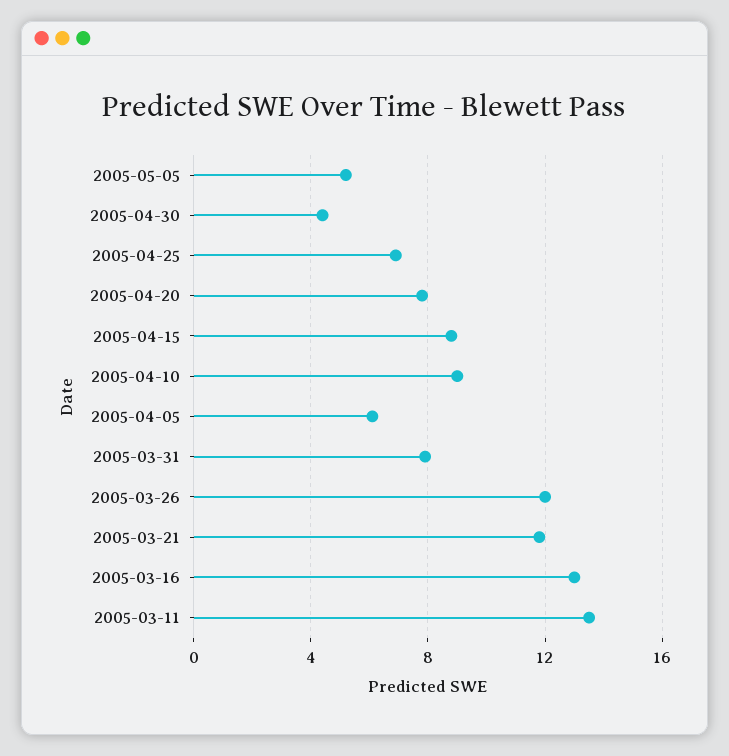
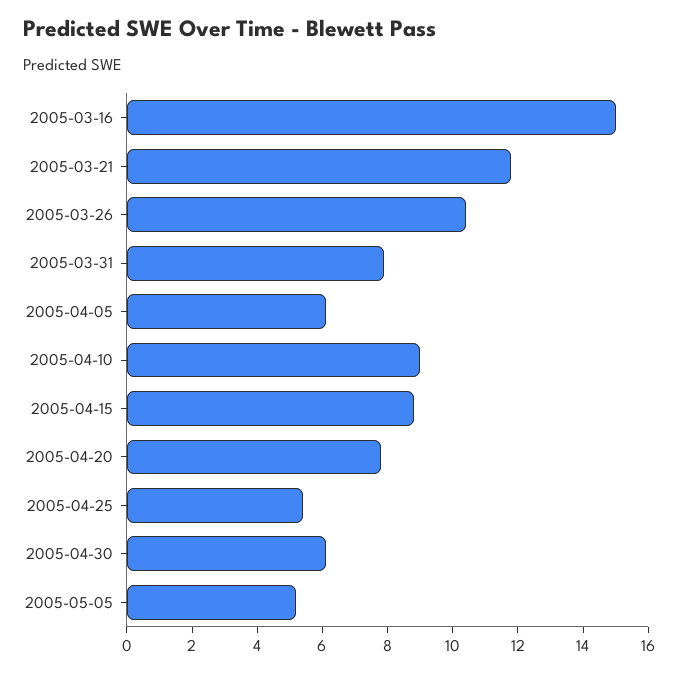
2005-04-30: 4.5 -> 6
2005-04-25: 7 -> 5.5
2005-03-26: 12 -> 10.5
2005-03-16: 13 -> 15
2005-03-11: 13.5 -> none

